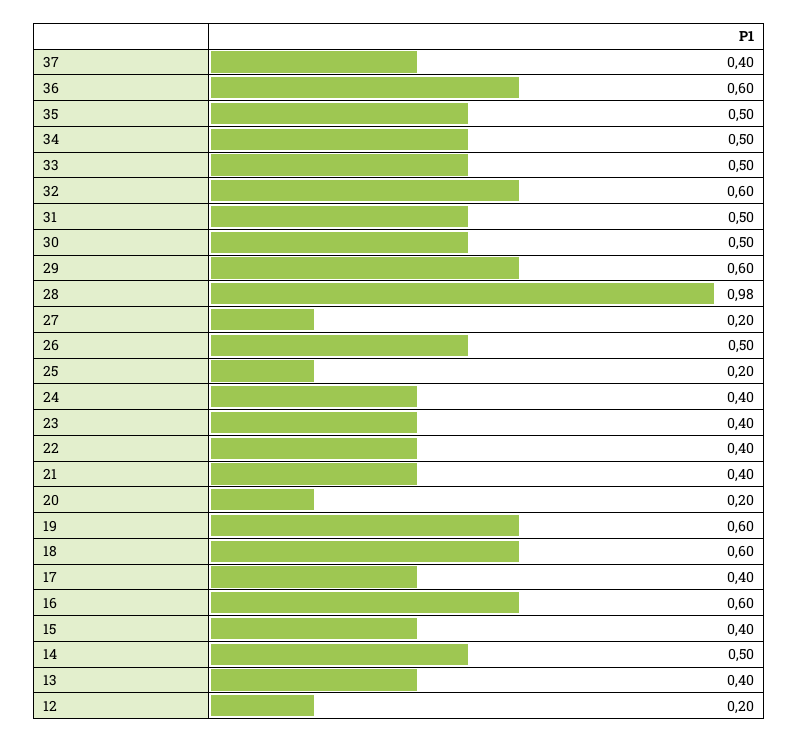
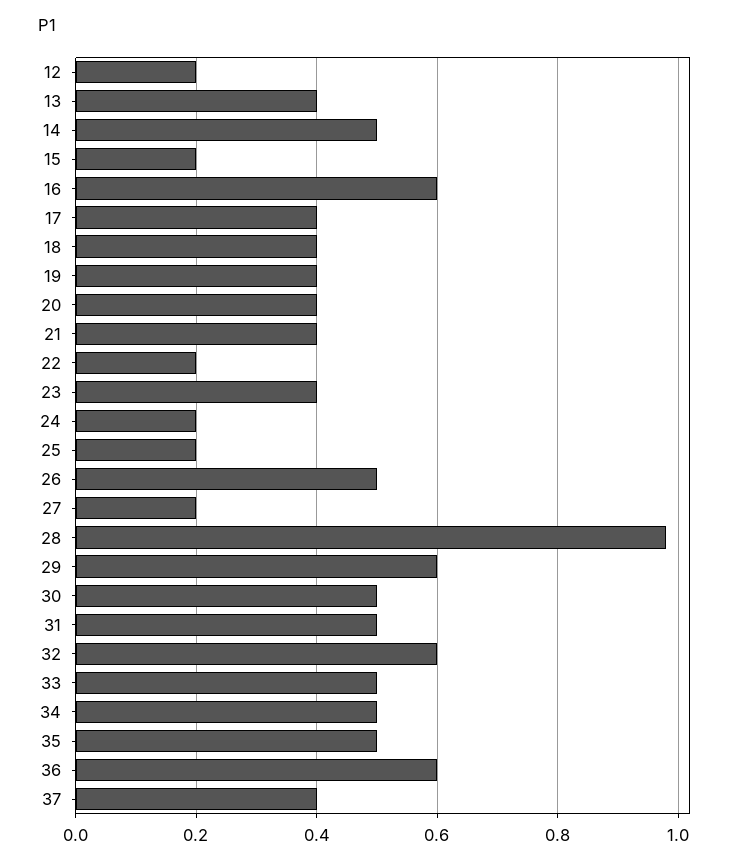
24: 0.4 -> 0.2
22: 0.4 -> 0.2
20: 0.2 -> 0.4
19: 0.6 -> 0.4
18: 0.6 -> 0.4
15: 0.4 -> 0.2

